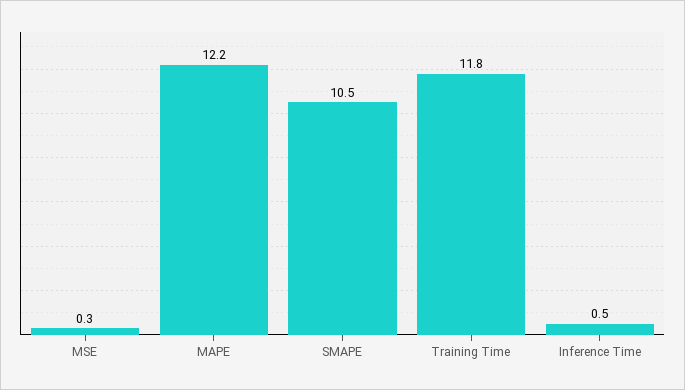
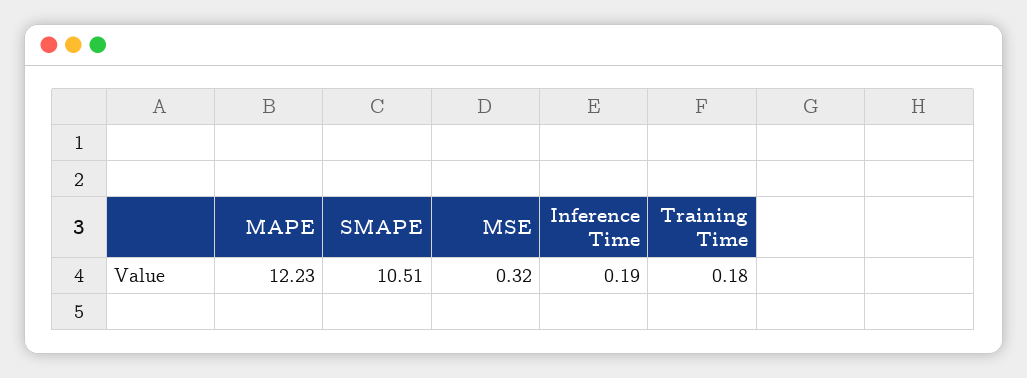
Training Time: 11.8 -> 0.18
Inference Time: 0.5 -> 0.19

